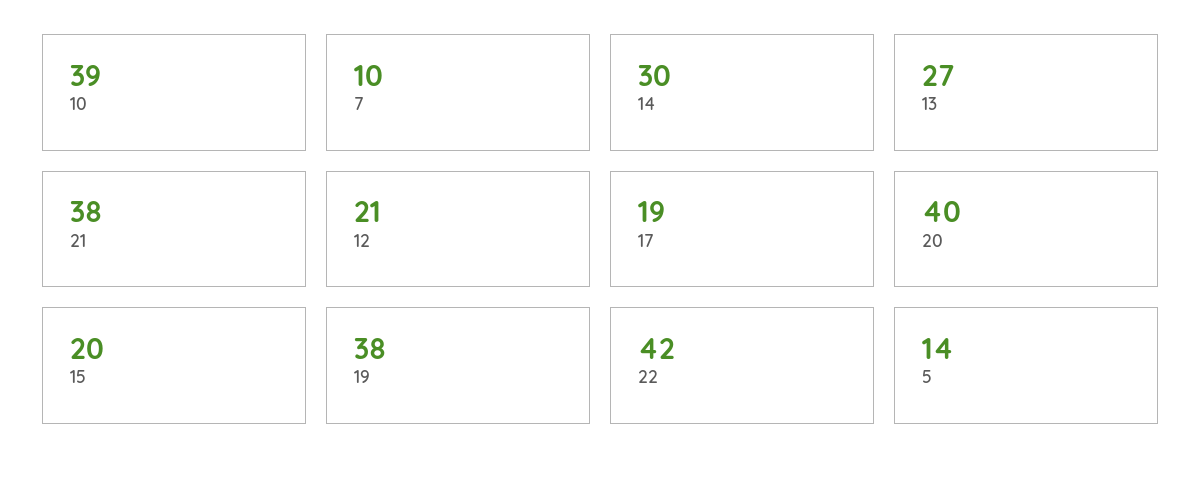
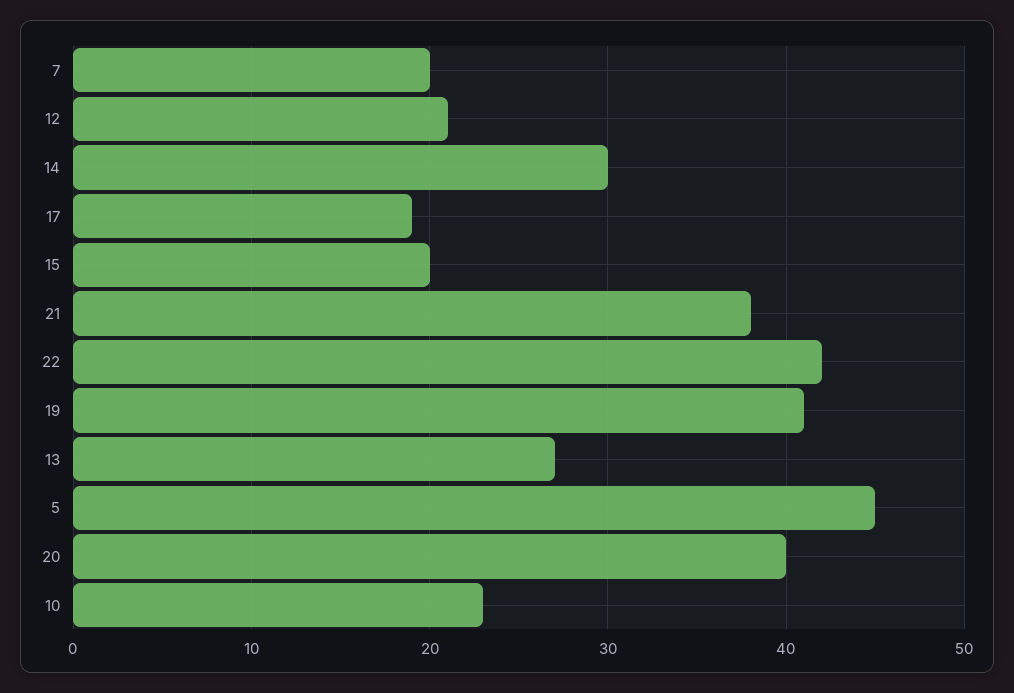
10: 39 -> 23
7: 10 -> 20
19: 38 -> 41
5: 14 -> 45

